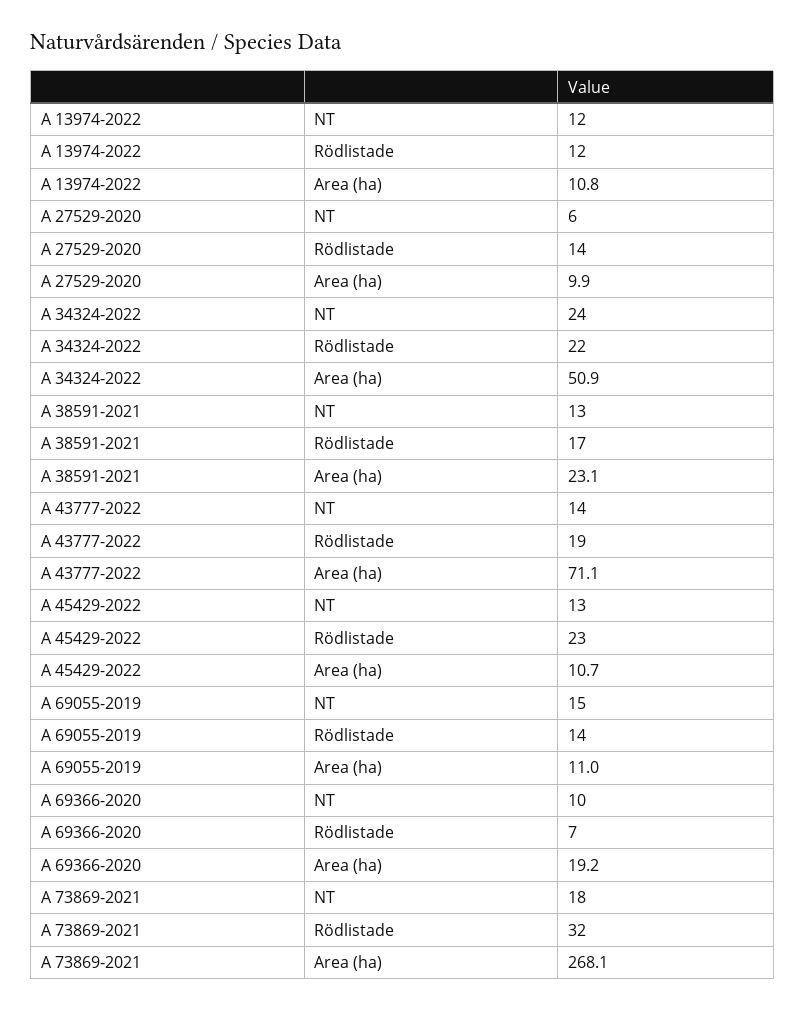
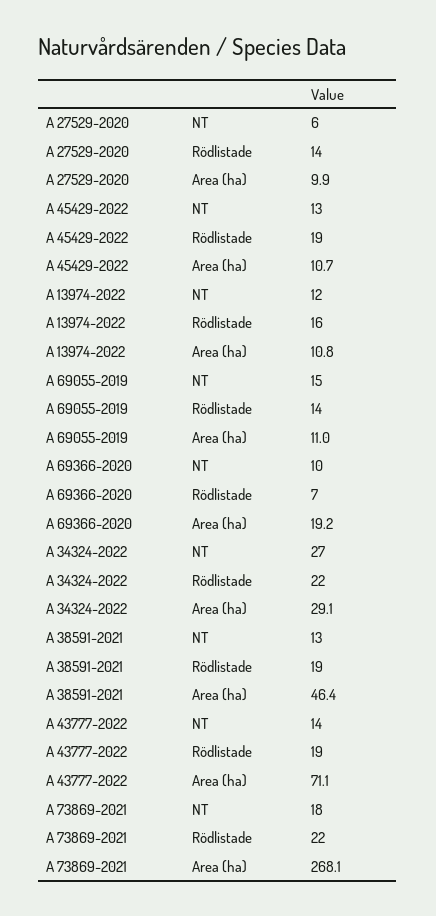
A 13974-2022, Rödlistade: 12 -> 16
A 34324-2022, NT: 24 -> 27
A 34324-2022, Area (ha): 50.9 -> 29.1
A 38591-2021, Rödlistade: 17 -> 19
A 38591-2021, Area (ha): 23.1 -> 46.4
A 45429-2022, Rödlistade: 23 -> 19
A 73869-2021, Rödlistade: 32 -> 22

